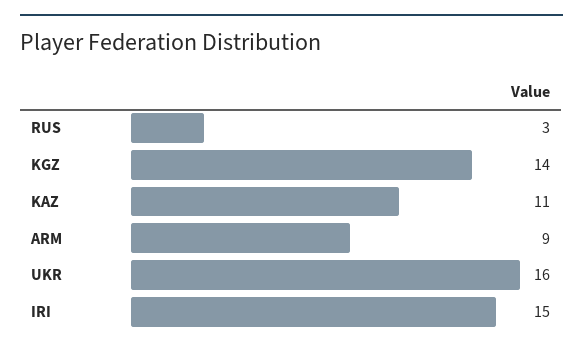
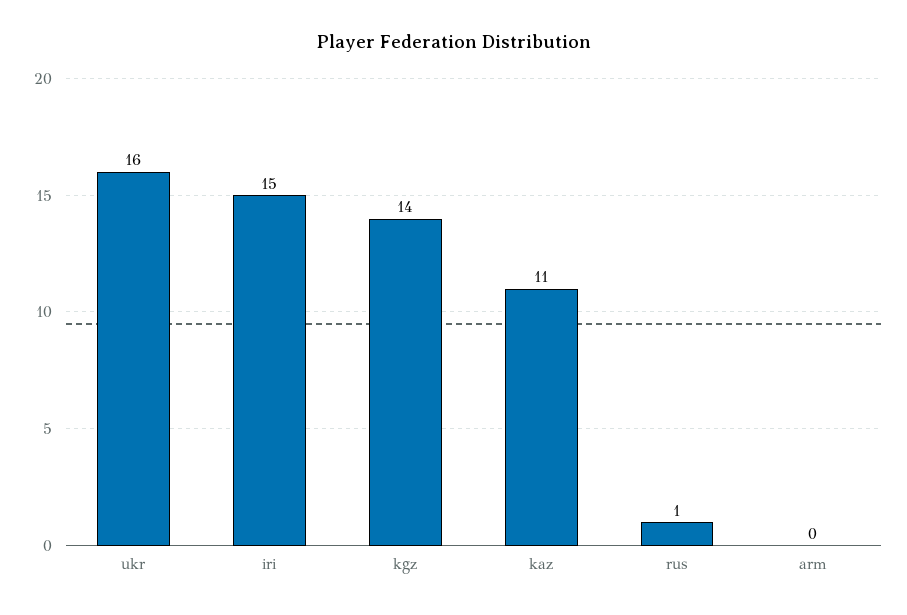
RUS: 3 -> 1
ARM: 9 -> 0

